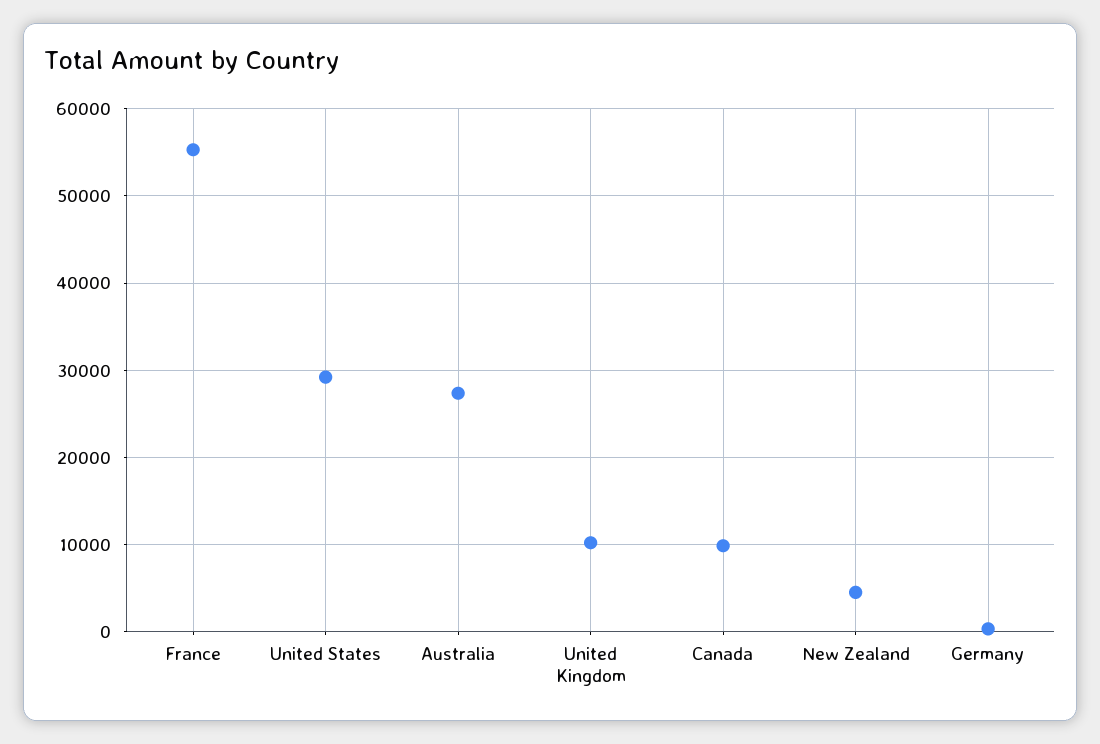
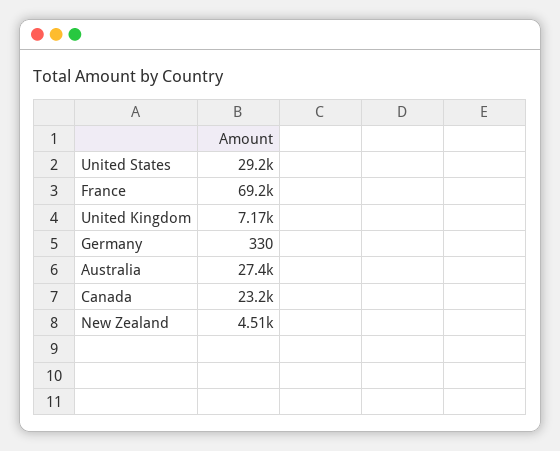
France: 55000 -> 69200
United Kingdom: 10000 -> 7170
Canada: 10000 -> 23200

